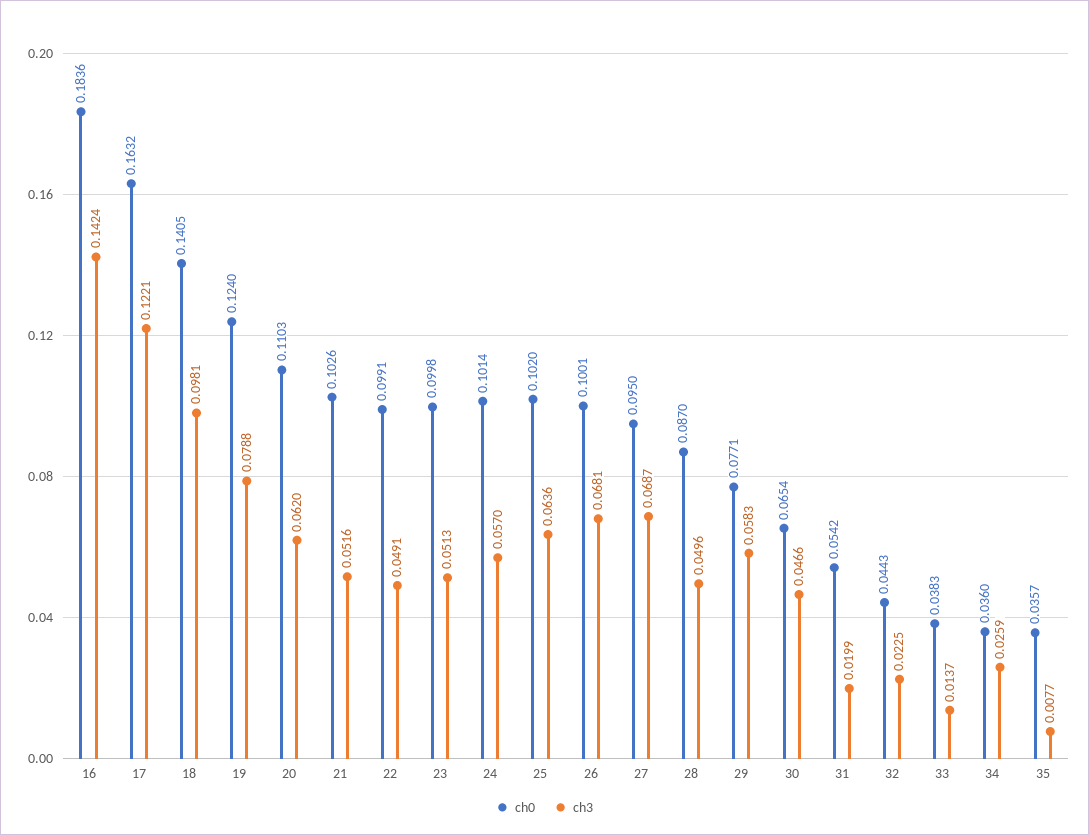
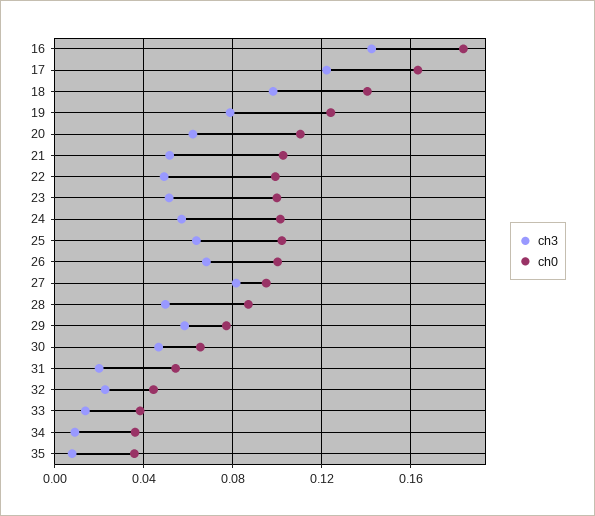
ch3, 27: 0.0687 -> 0.08
ch3, 34: 0.0259 -> 0.01

